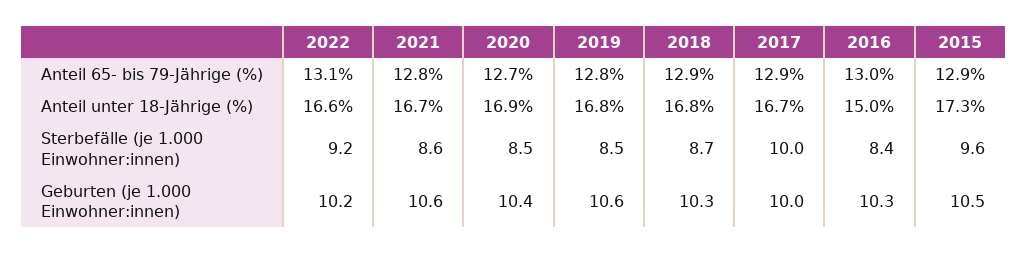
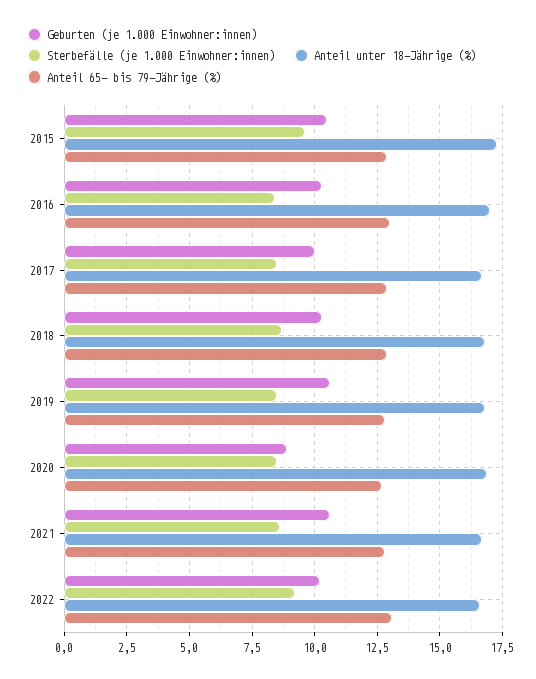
Anteil unter 18-Jährige (%), 2016: 15 -> 17
Sterbefälle (je 1.000 Einwohner:innen), 2017: 10 -> 8.5
Geburten (je 1.000 Einwohner:innen), 2020: 10.4 -> 9

